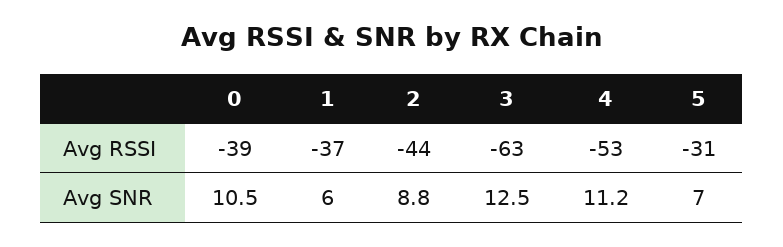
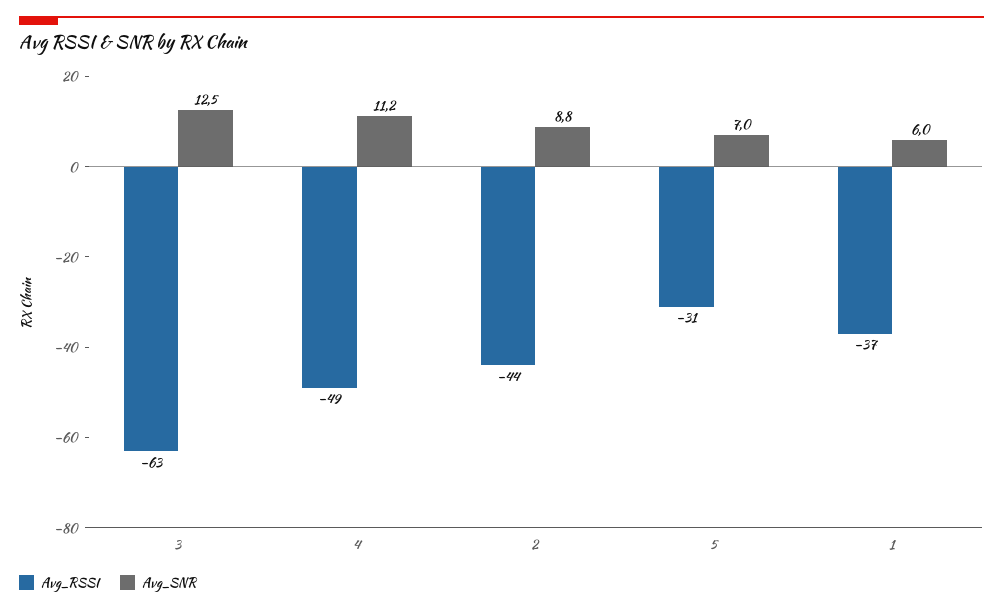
Avg RSSI, 0: -39 -> none
Avg RSSI, 4: -53 -> -49
Avg SNR, 0: 10.5 -> none

